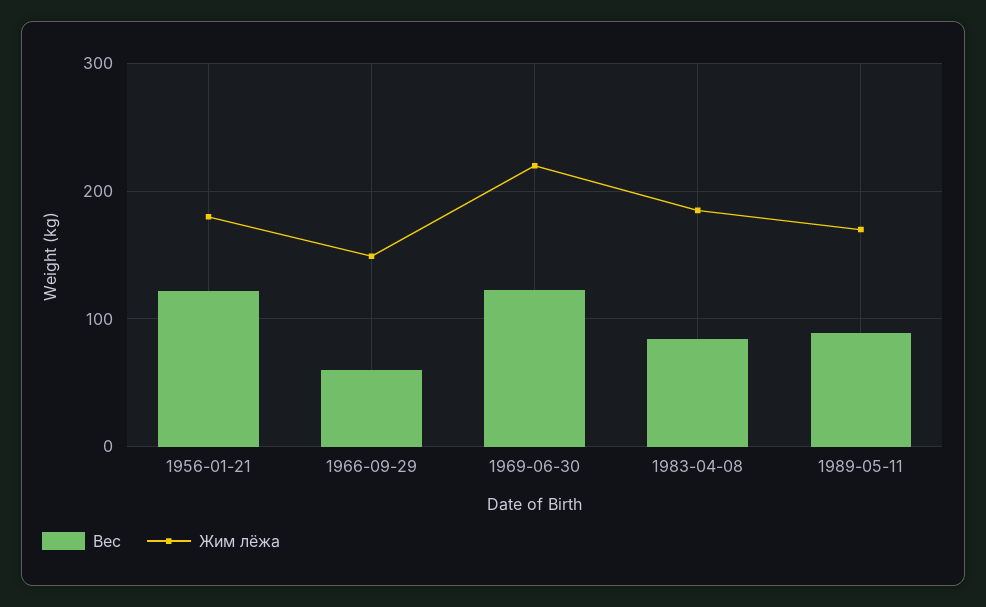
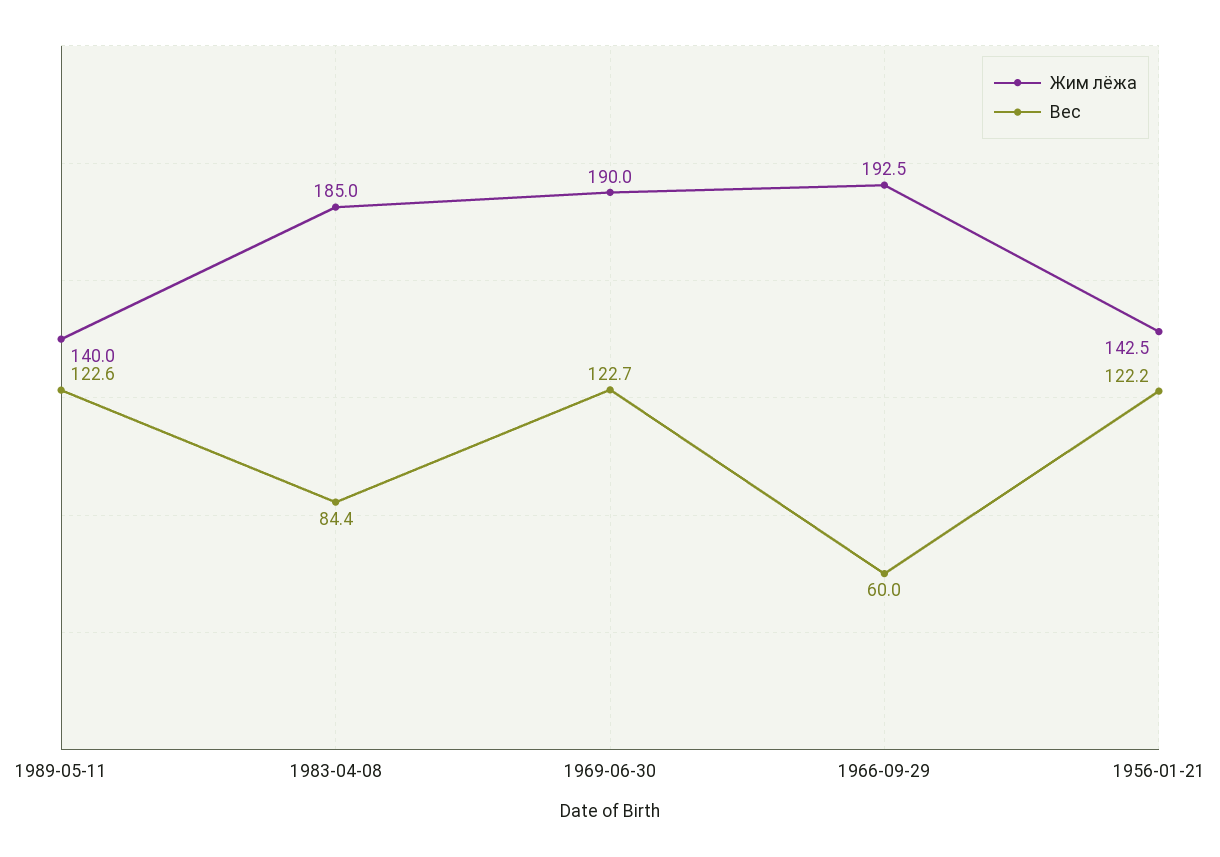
Жим лёжа, 1956-01-21: 180 -> 142.5
Жим лёжа, 1966-09-29: 150 -> 192.5
Жим лёжа, 1969-06-30: 220 -> 190
Вес, 1989-05-11: 90 -> 122.6
Жим лёжа, 1989-05-11: 170 -> 140

